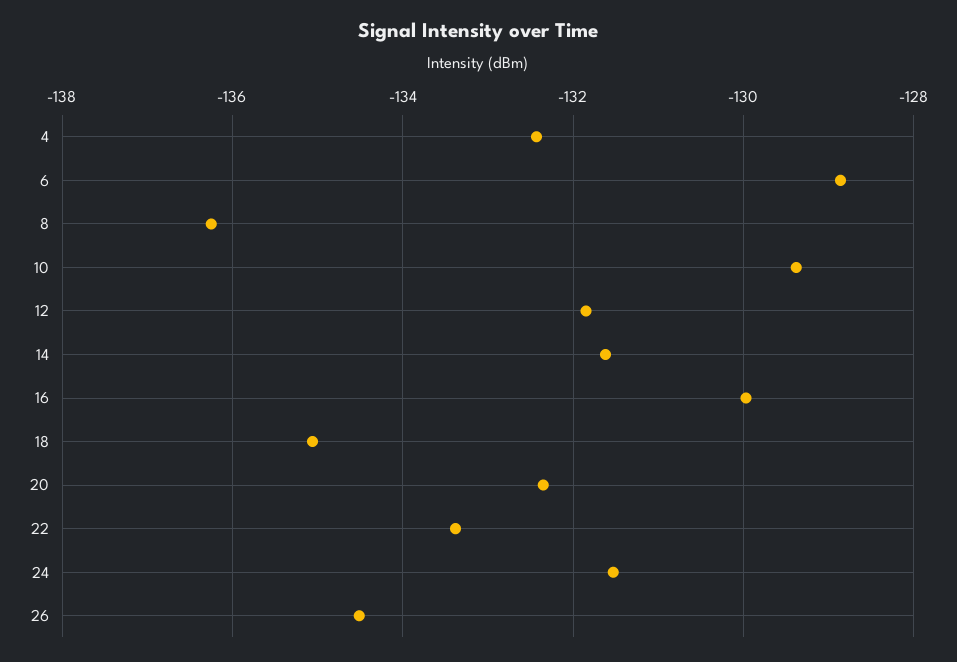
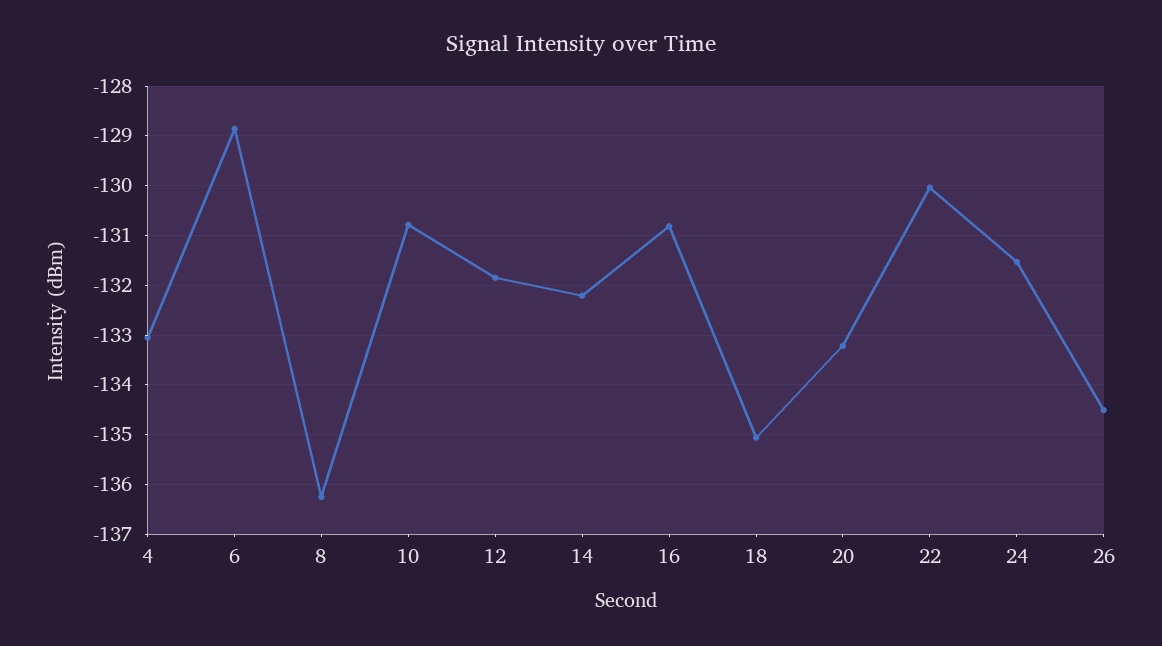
4: -132.4 -> -133
10: -129.4 -> -130.8
14: -131.6 -> -132.2
16: -130 -> -130.8
20: -132.4 -> -133.2
22: -133.4 -> -130

